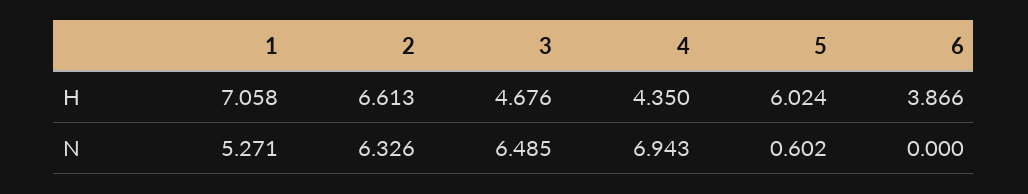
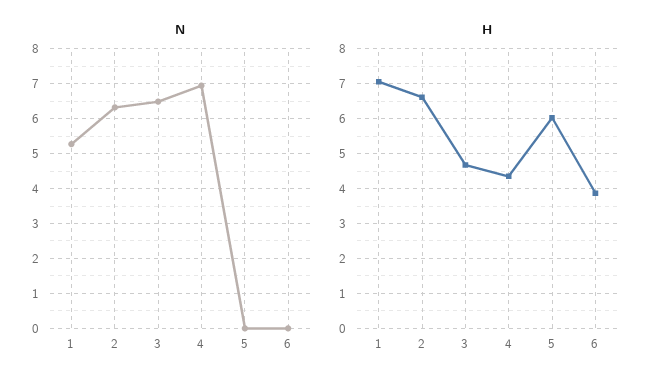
N, 5: 0.602 -> 0

